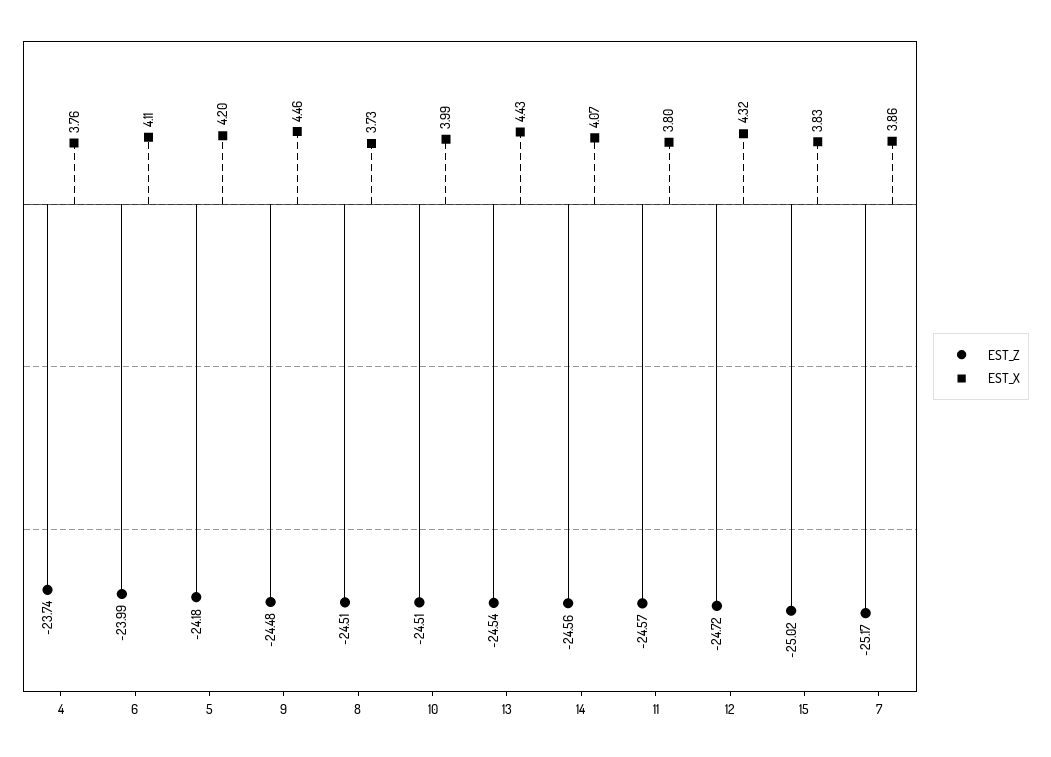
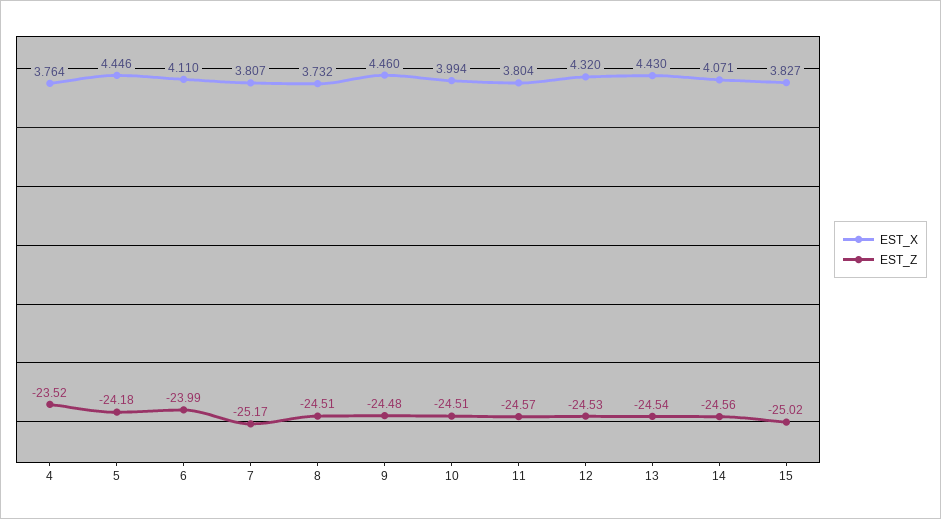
EST_Z, 4: -23.74 -> -23.52
EST_X, 5: 4.2 -> 4.446
EST_Z, 12: -24.72 -> -24.53
EST_X, 7: 3.86 -> 3.807

